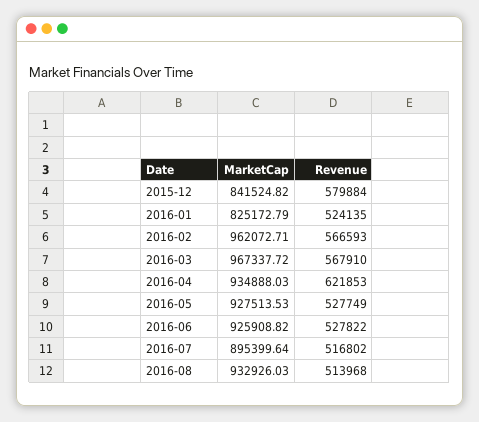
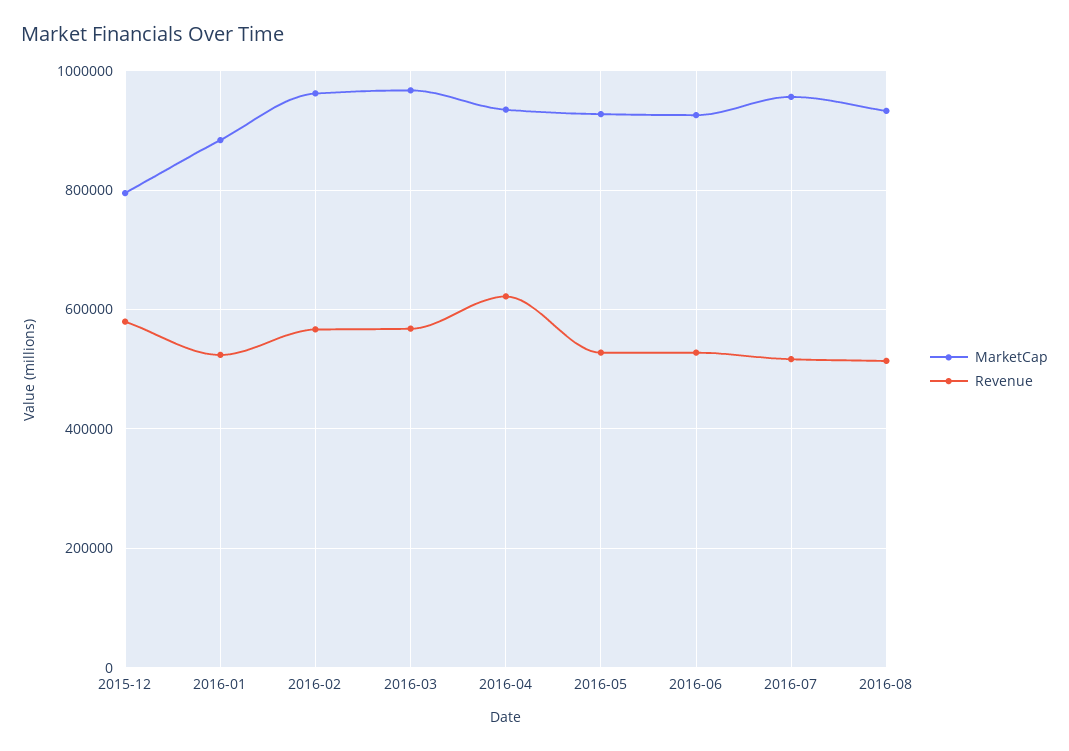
MarketCap, 2015-12: 841524.82 -> 800000
MarketCap, 2016-01: 825172.79 -> 880000
MarketCap, 2016-07: 895399.64 -> 960000

